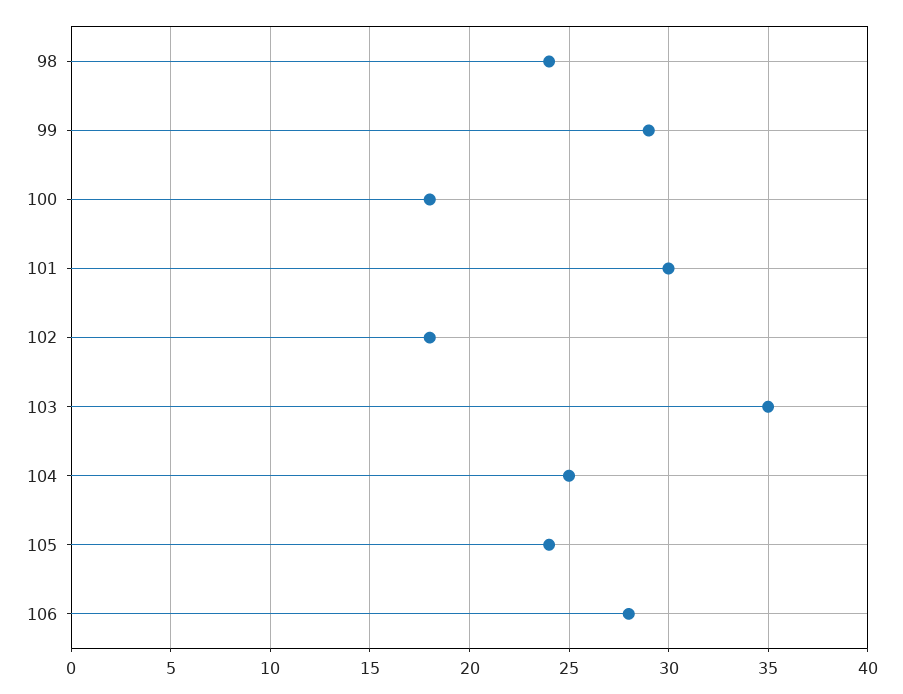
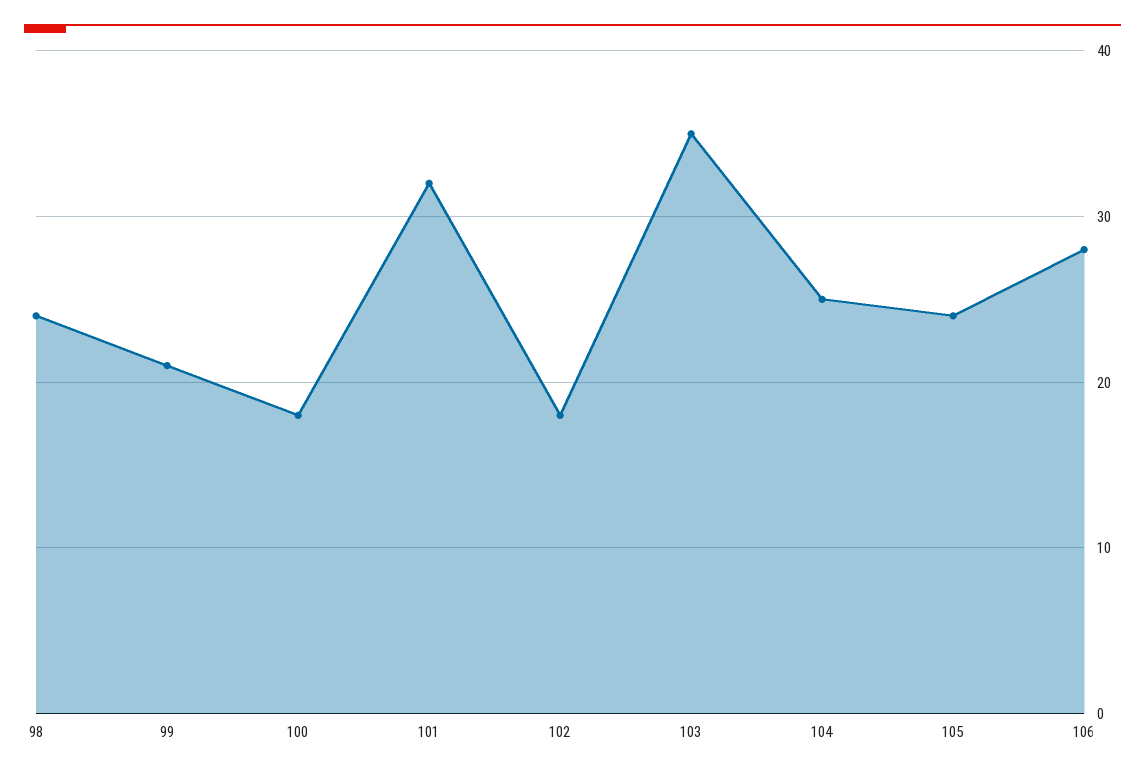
99: 29 -> 21
101: 30 -> 32

